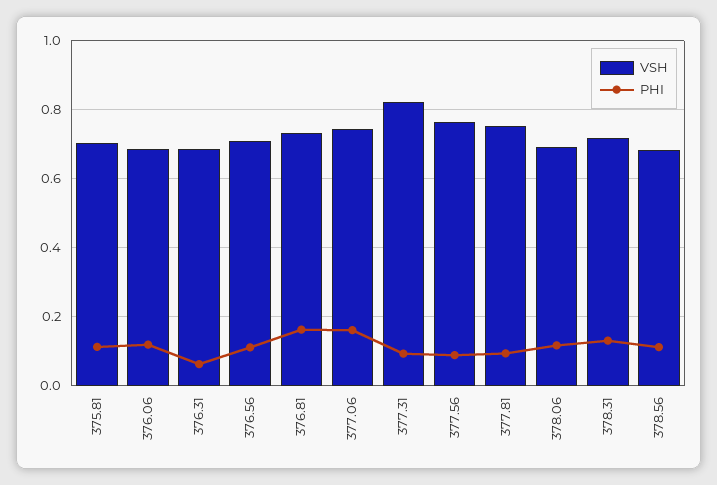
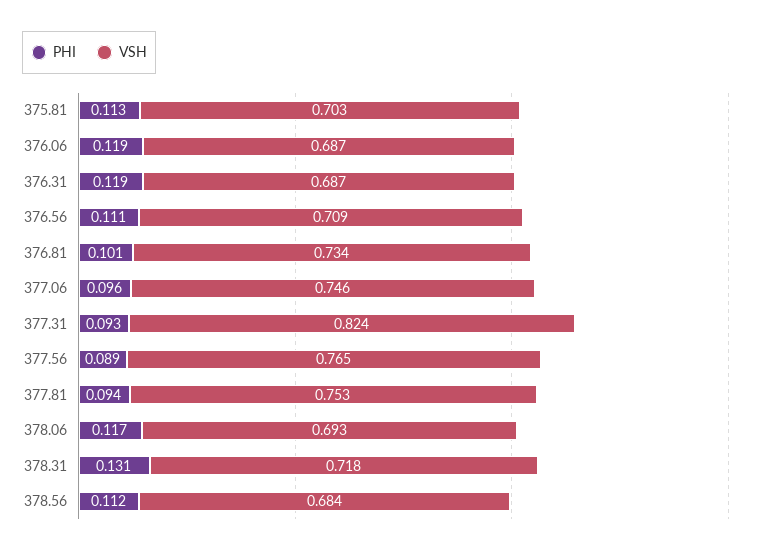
PHI, 376.31: 0.06 -> 0.119
PHI, 376.81: 0.16 -> 0.101
PHI, 377.06: 0.16 -> 0.096

